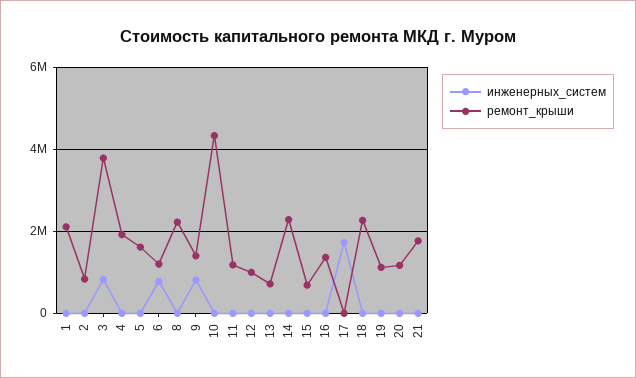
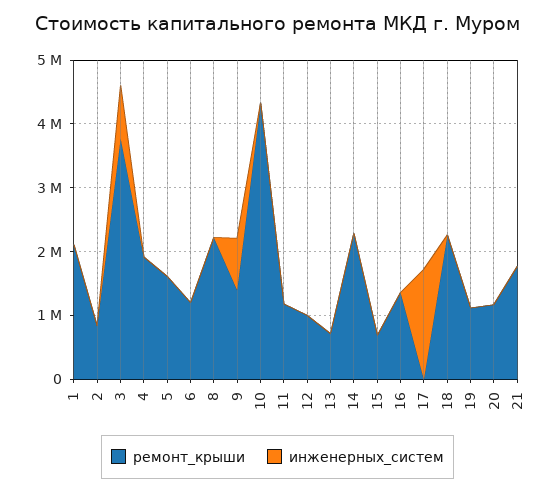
инженерных_систем, 6: 800000 -> 0

